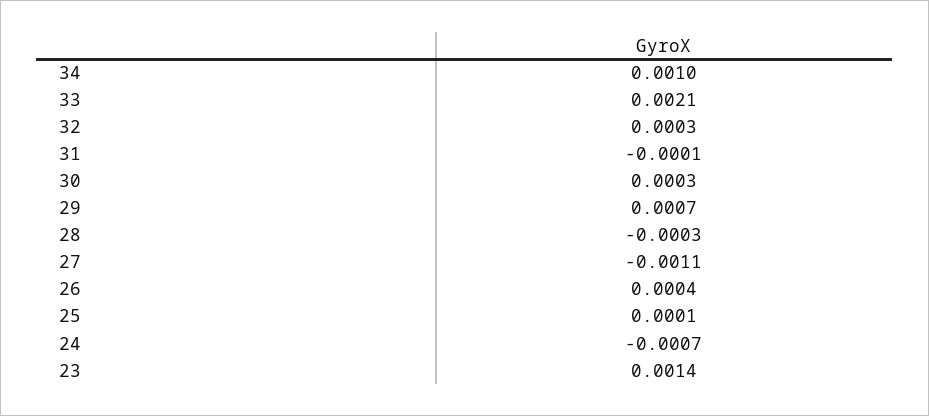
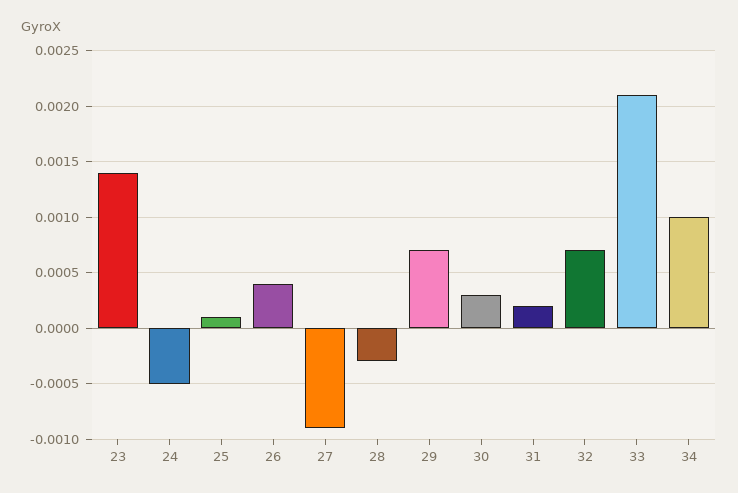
32: 0.0003 -> 0.0007
31: -0.0001 -> 0.0002
27: -0.0011 -> -0.0009
24: -0.0007 -> -0.0005

